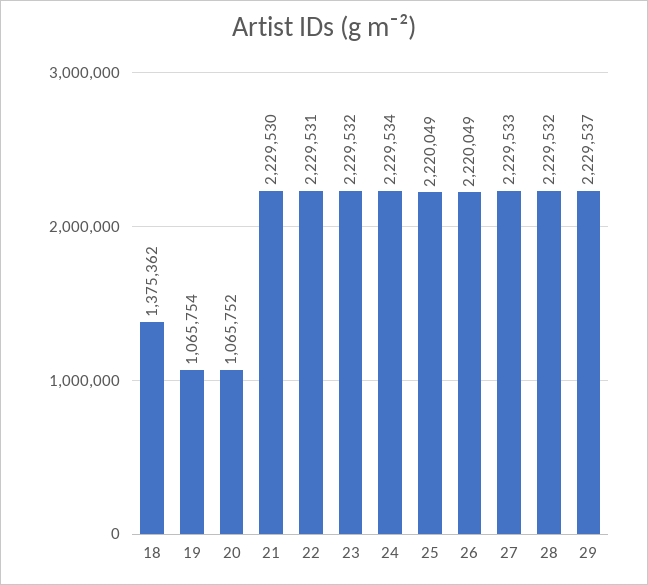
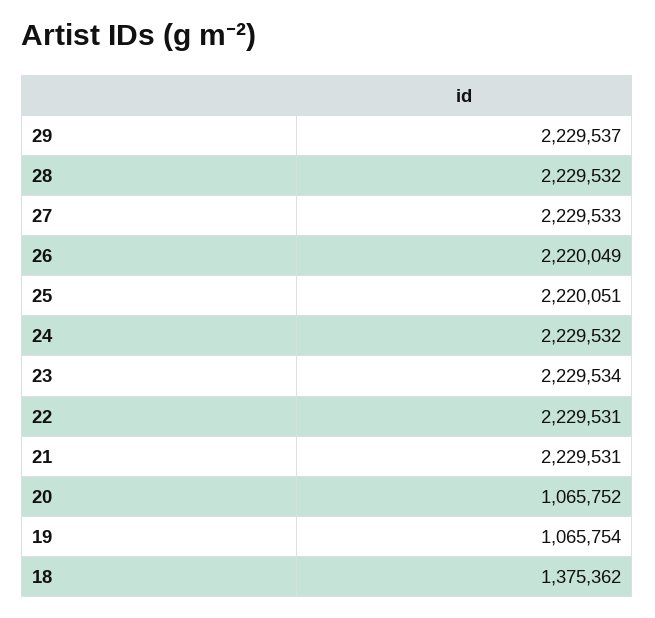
21: 2229530 -> 2229531
23: 2229532 -> 2229534
24: 2229534 -> 2229532
25: 2220049 -> 2220051

